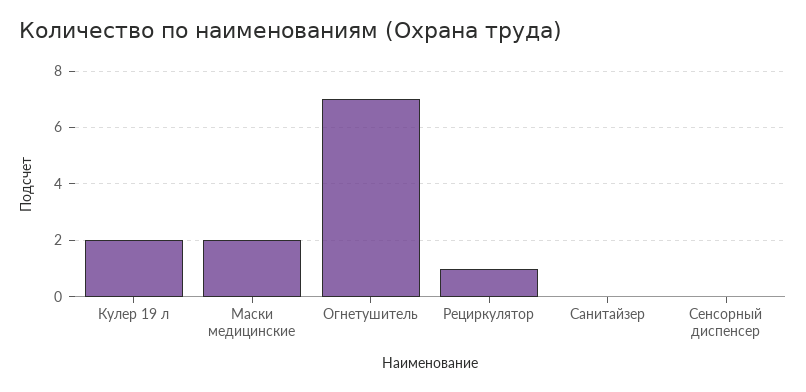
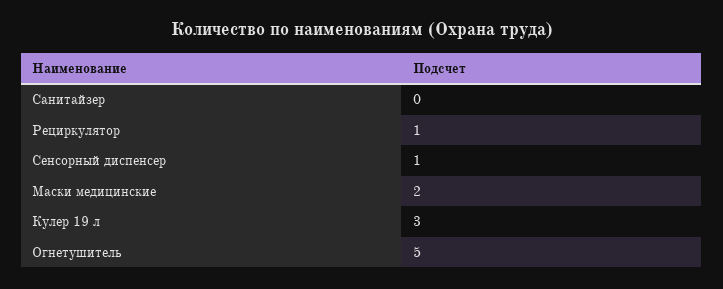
Кулер 19 л: 2 -> 3
Огнетушитель: 7 -> 5
Сенсорный диспенсер: 0 -> 1

